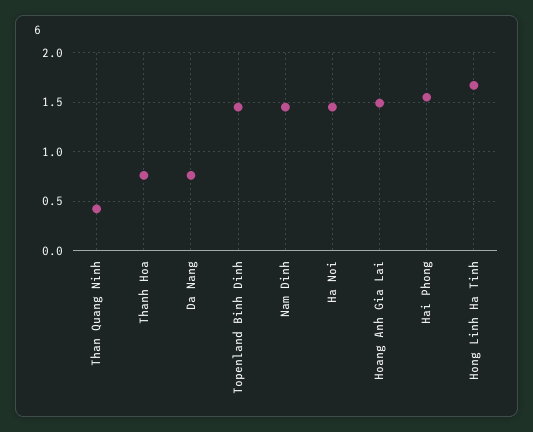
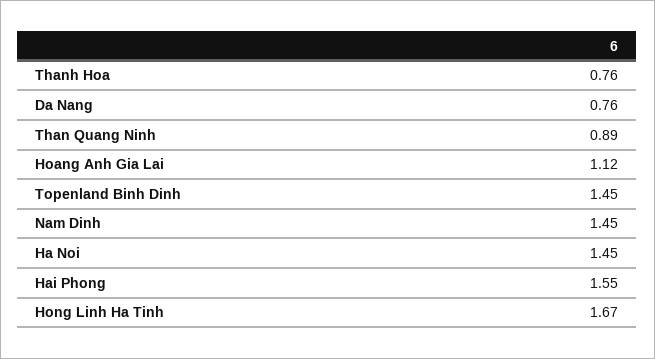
Than Quang Ninh: 0.4 -> 0.89
Hoang Anh Gia Lai: 1.5 -> 1.12

